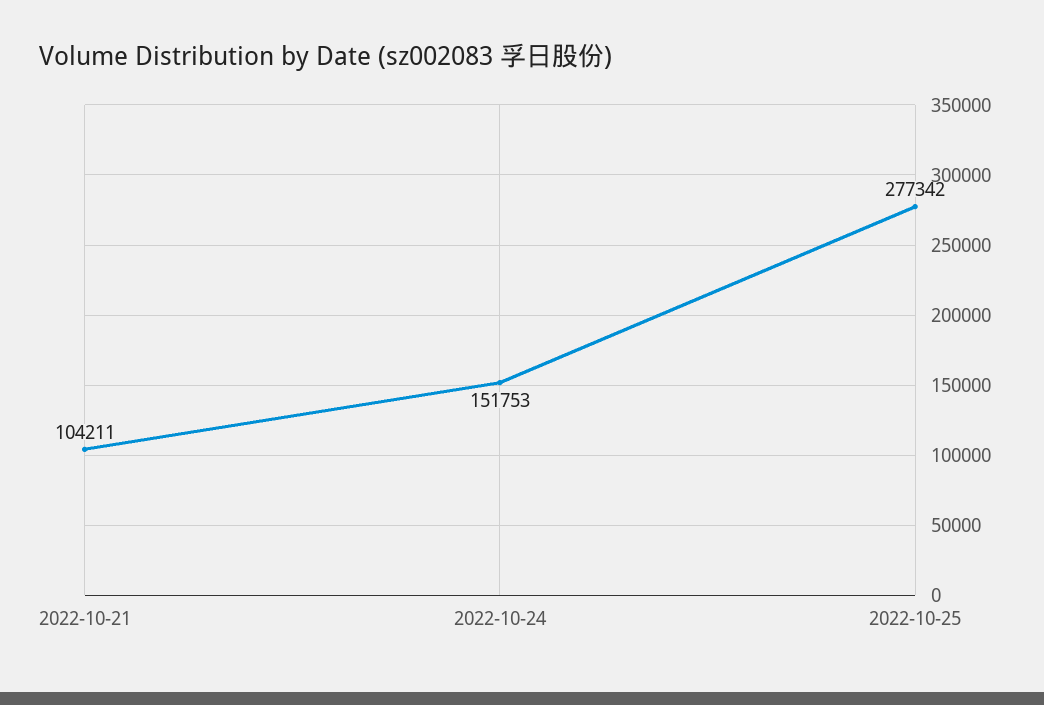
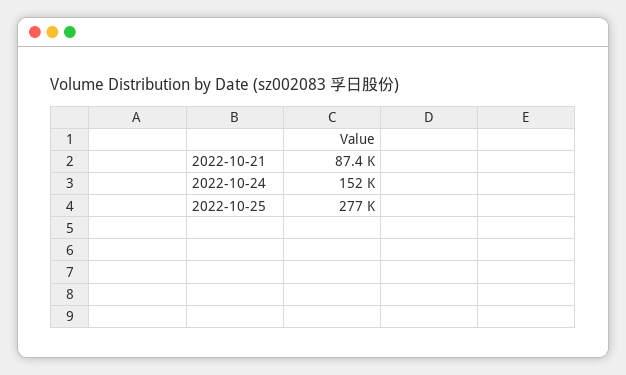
2022-10-21: 104211 -> 87400

